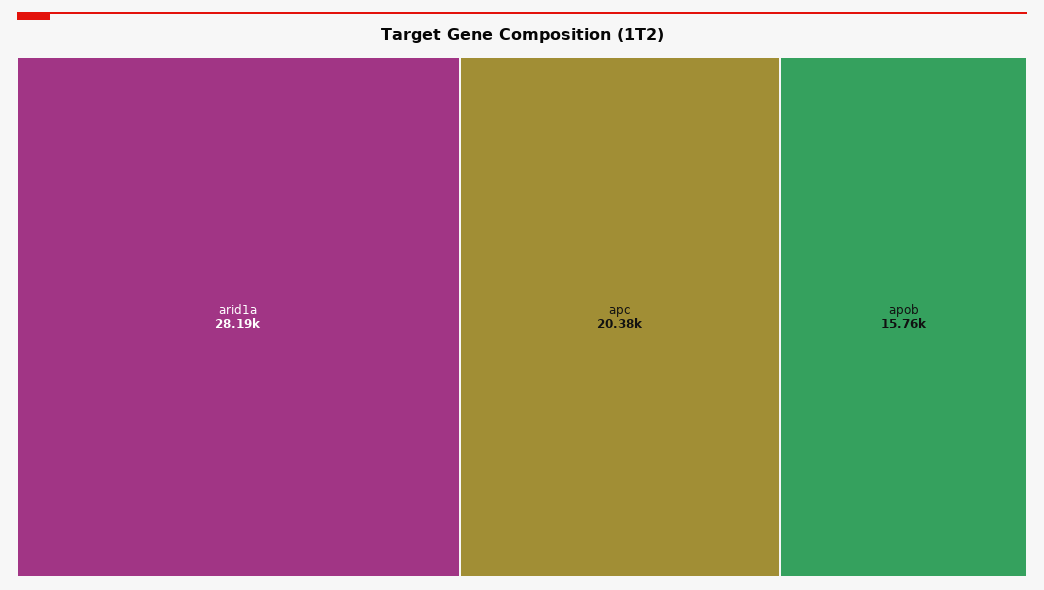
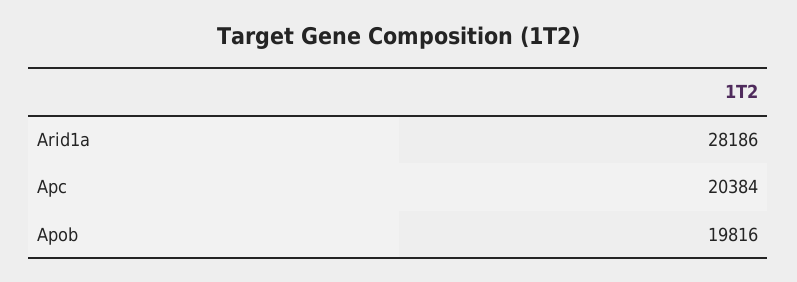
apob: 15760 -> 19816

